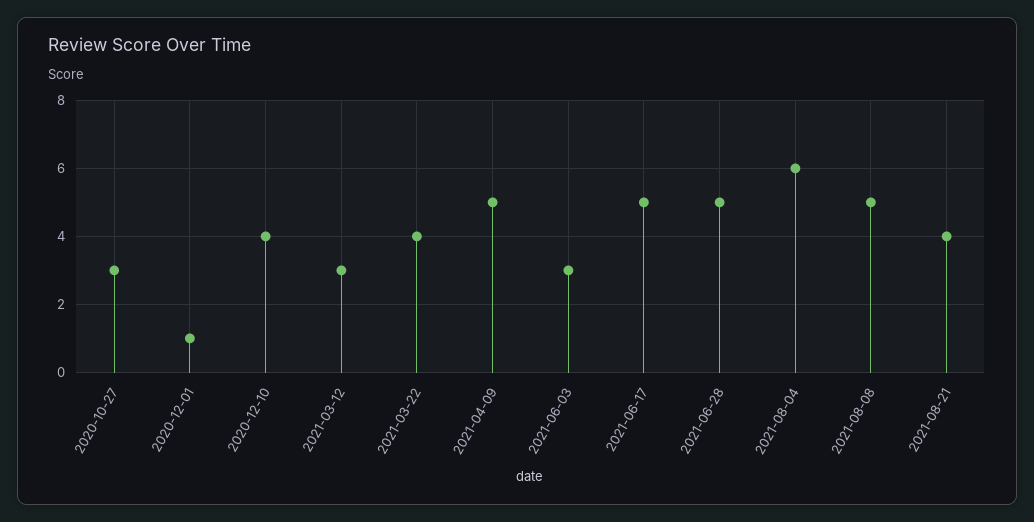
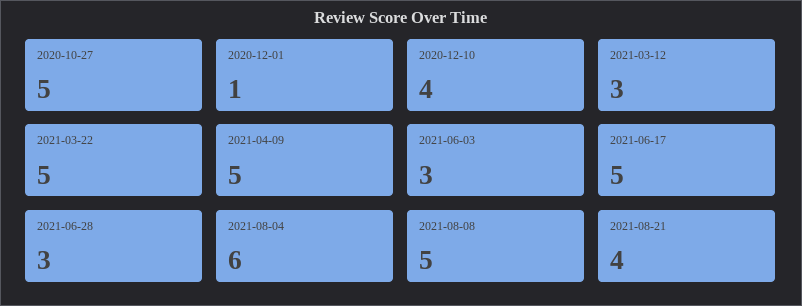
2020-10-27: 3 -> 5
2021-03-22: 4 -> 5
2021-06-28: 5 -> 3

